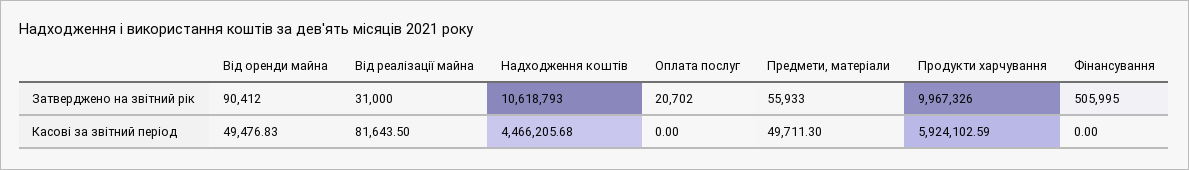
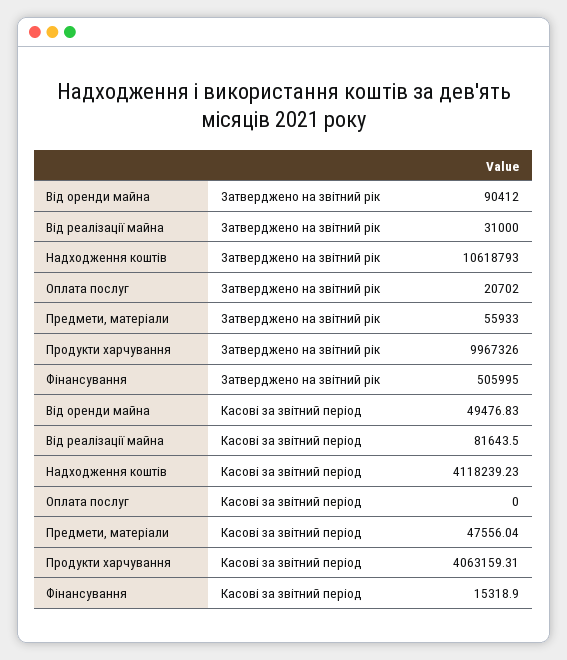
Надходження коштів, Касові за звітний період: 4466205.68 -> 4118239.23
Предмети, матеріали, Касові за звітний період: 49711.3 -> 47556.04
Продукти харчування, Касові за звітний період: 5924102.59 -> 4063159.31
Фінансування, Касові за звітний період: 0 -> 15318.9

